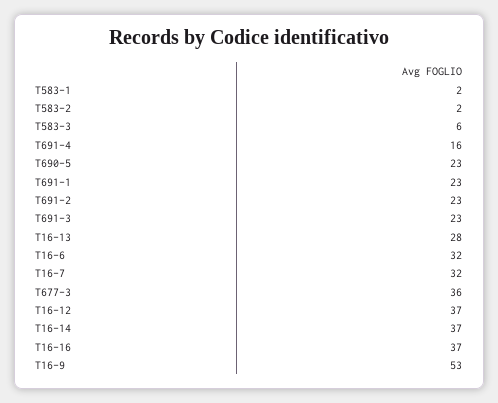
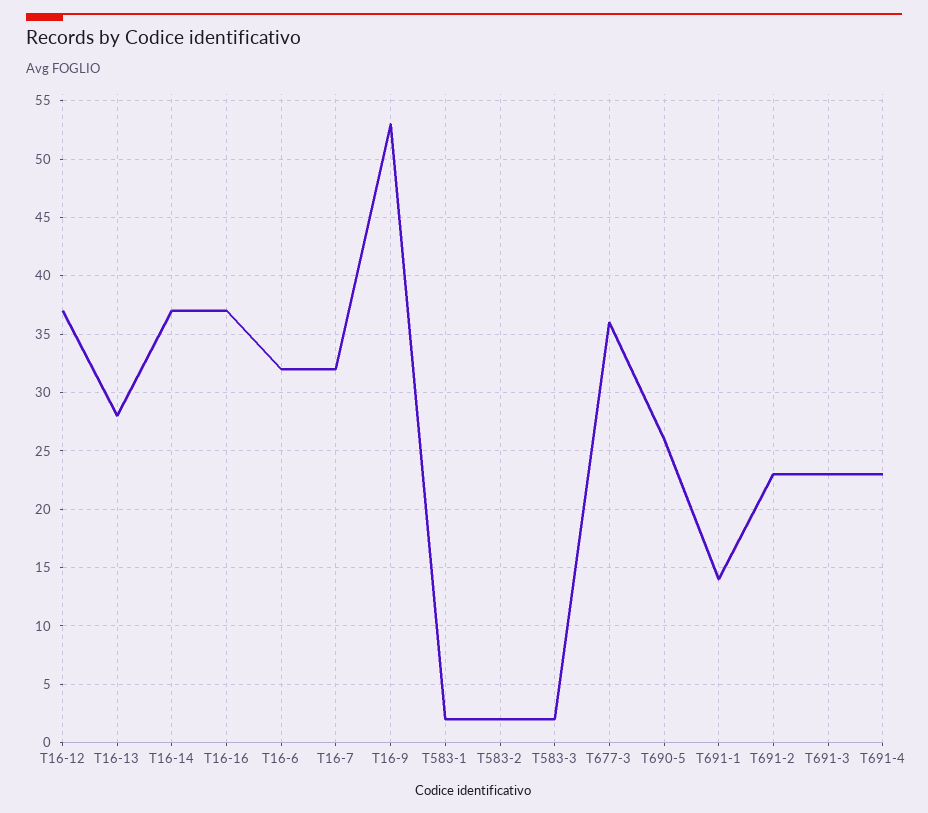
T583-3: 6 -> 2
T691-4: 16 -> 23
T690-5: 23 -> 26
T691-1: 23 -> 14

